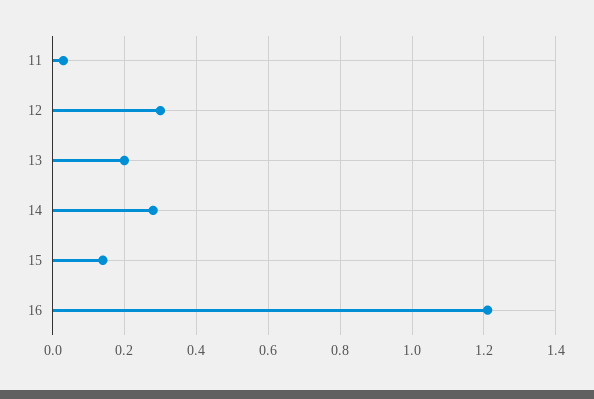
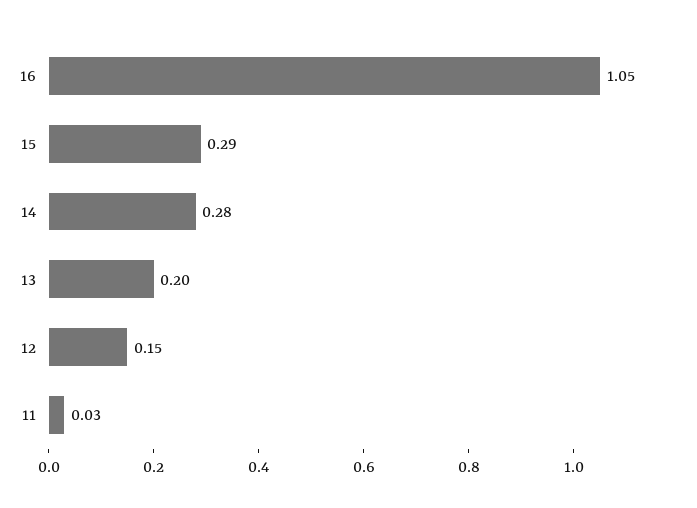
12: 0.3 -> 0.15
15: 0.15 -> 0.29
16: 1.2 -> 1.05

